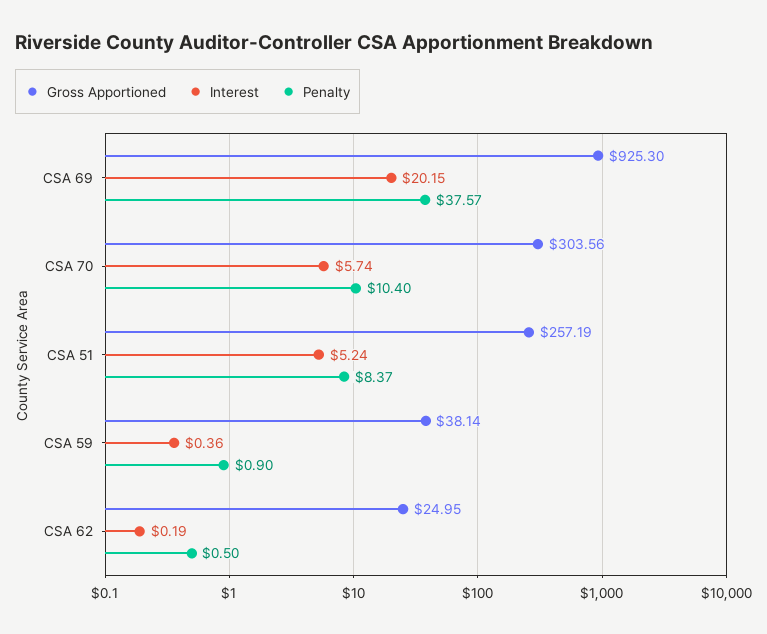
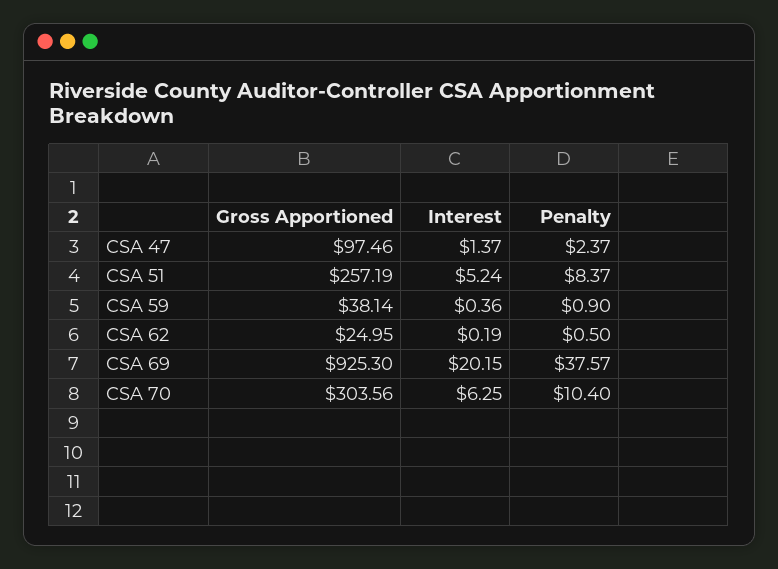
Interest, CSA 70: 5.74 -> 6.25
Gross Apportioned, CSA 47: none -> 97.46
Interest, CSA 47: none -> 1.37
Penalty, CSA 47: none -> 2.37

